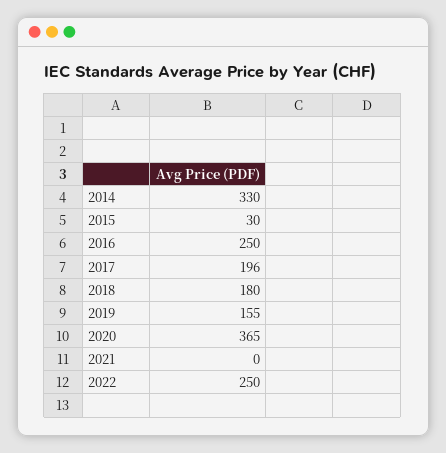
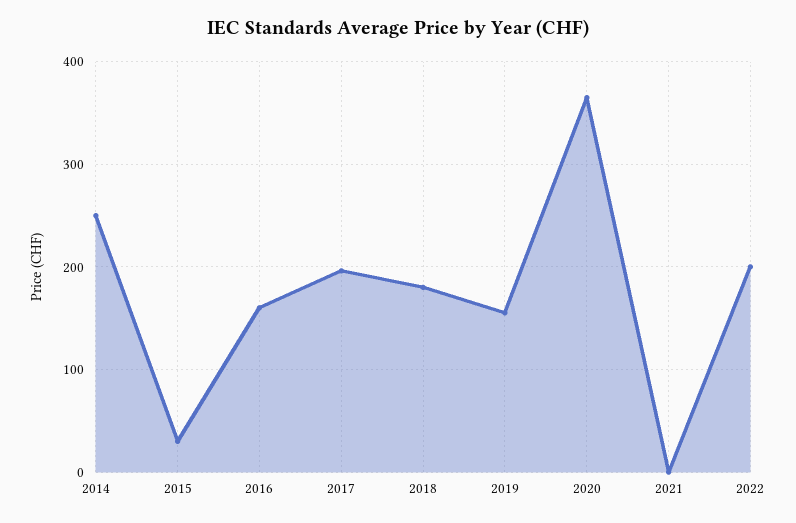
2014: 330 -> 250
2016: 250 -> 160
2022: 250 -> 200

